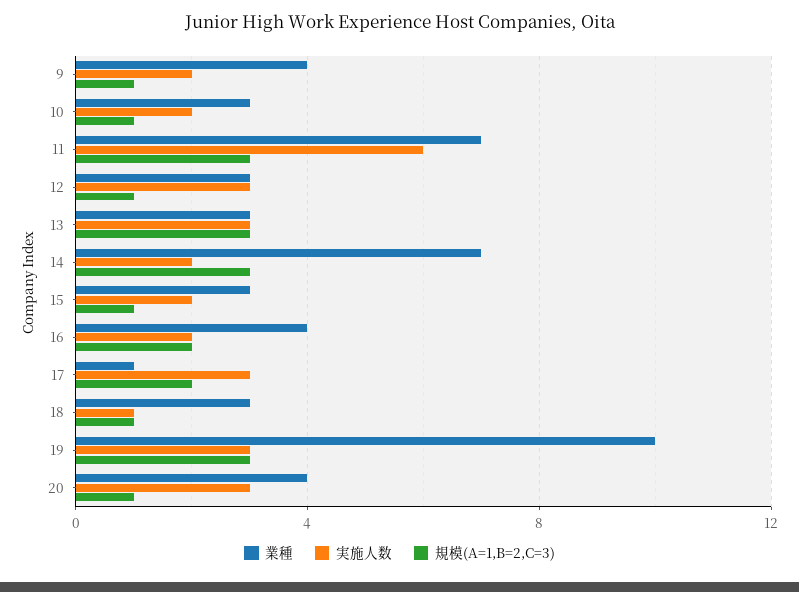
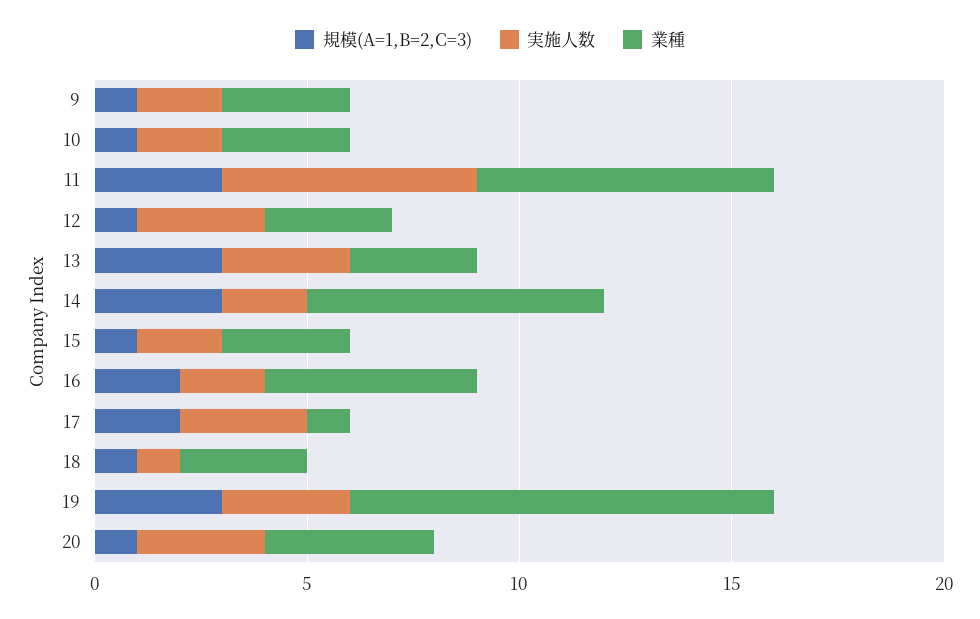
業種, 9: 4 -> 3
業種, 16: 4 -> 5

